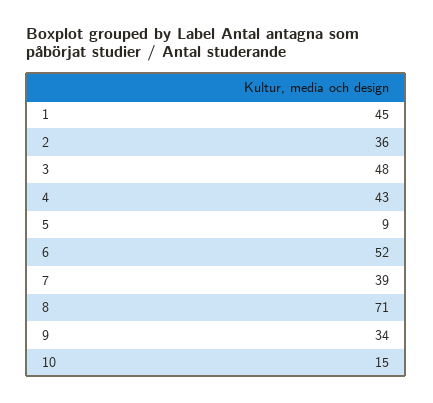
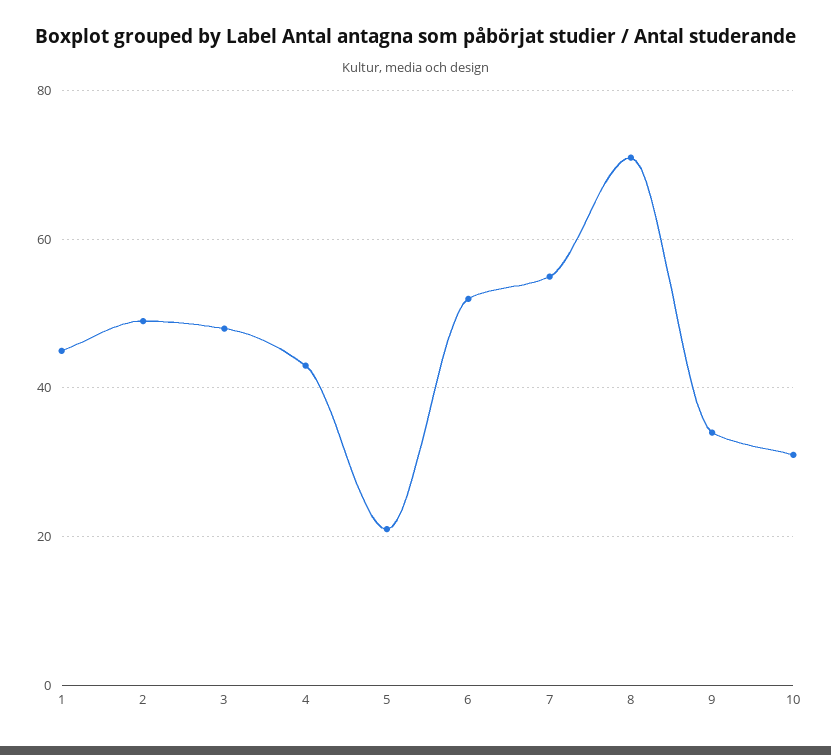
2: 36 -> 50
5: 9 -> 20
7: 39 -> 55
10: 15 -> 30

